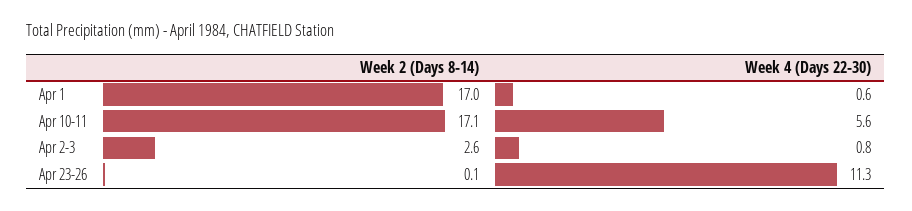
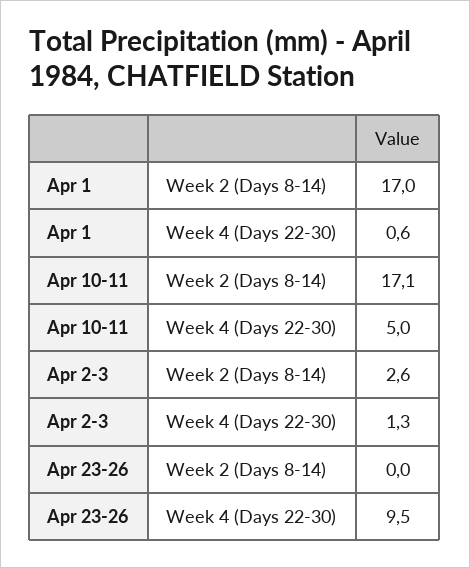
Week 4 (Days 22-30), Apr 10-11: 5.6 -> 5
Week 4 (Days 22-30), Apr 2-3: 0.8 -> 1.3
Week 2 (Days 8-14), Apr 23-26: 0.1 -> 0
Week 4 (Days 22-30), Apr 23-26: 11.3 -> 9.5

